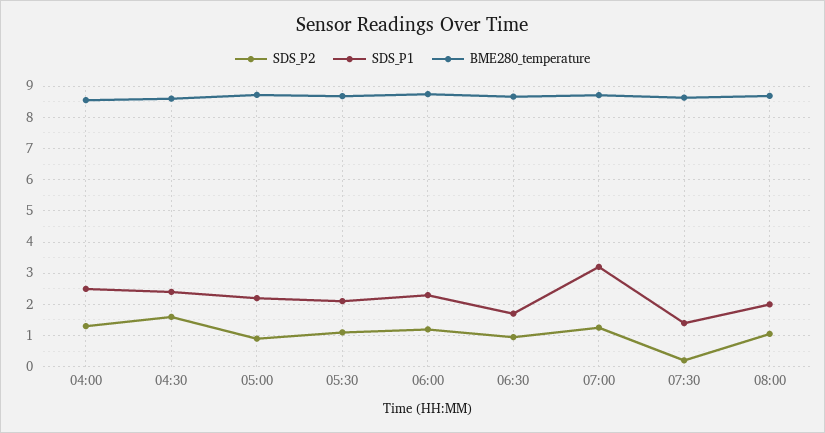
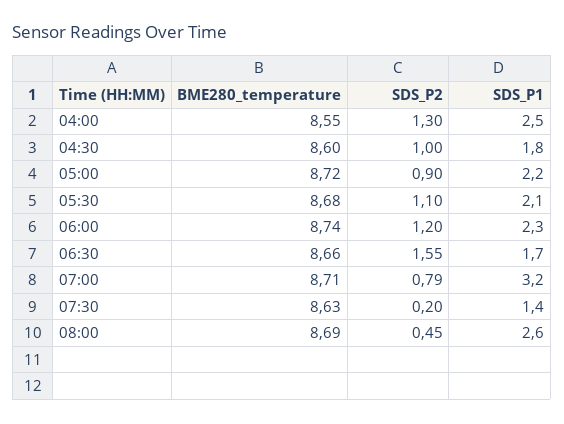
SDS_P2, 04:30: 1.6 -> 1
SDS_P1, 04:30: 2.4 -> 1.8
SDS_P2, 06:30: 1 -> 1.55
SDS_P2, 07:00: 1.2 -> 0.79
SDS_P2, 08:00: 1 -> 0.45
SDS_P1, 08:00: 2 -> 2.6

